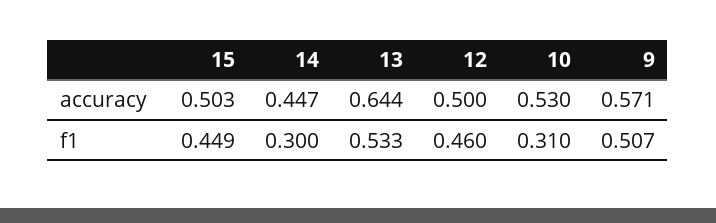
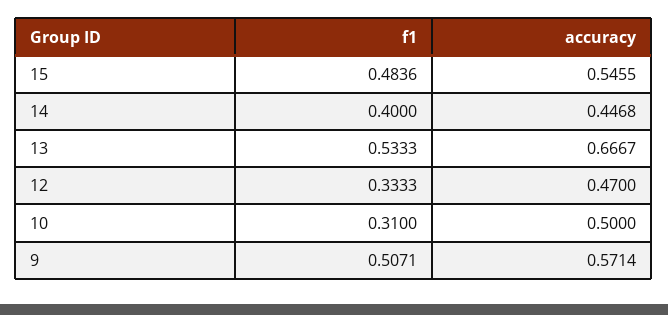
15, accuracy: 0.503 -> 0.5455
13, accuracy: 0.644 -> 0.6667
12, accuracy: 0.5 -> 0.47
10, accuracy: 0.53 -> 0.5
15, f1: 0.449 -> 0.4836
14, f1: 0.3 -> 0.4
12, f1: 0.46 -> 0.3333

